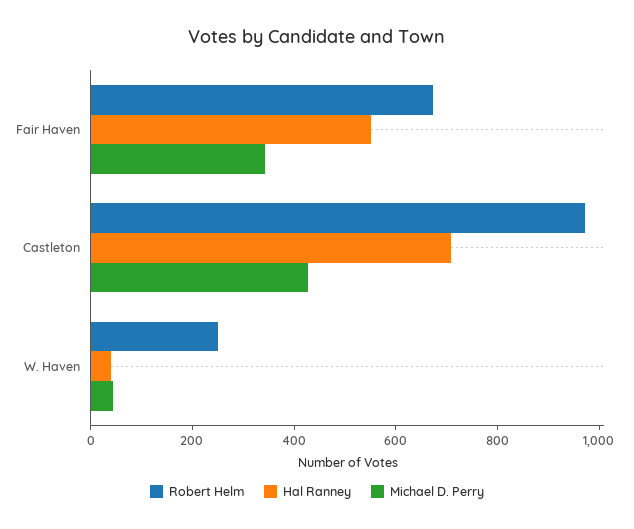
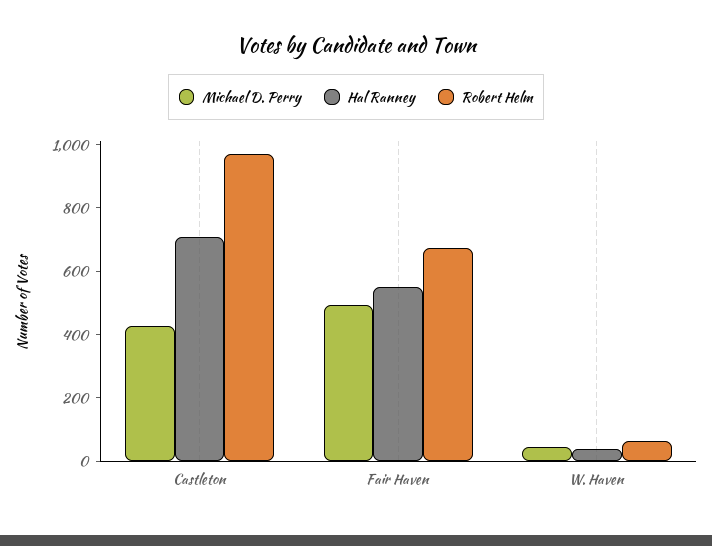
Michael D. Perry, Fair Haven: 350 -> 500
Robert Helm, W. Haven: 250 -> 50

